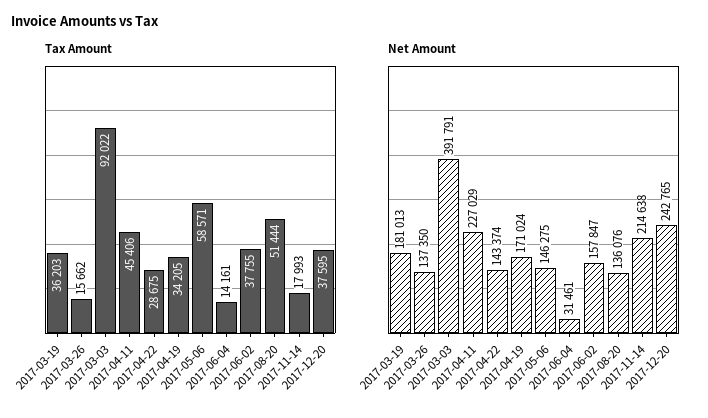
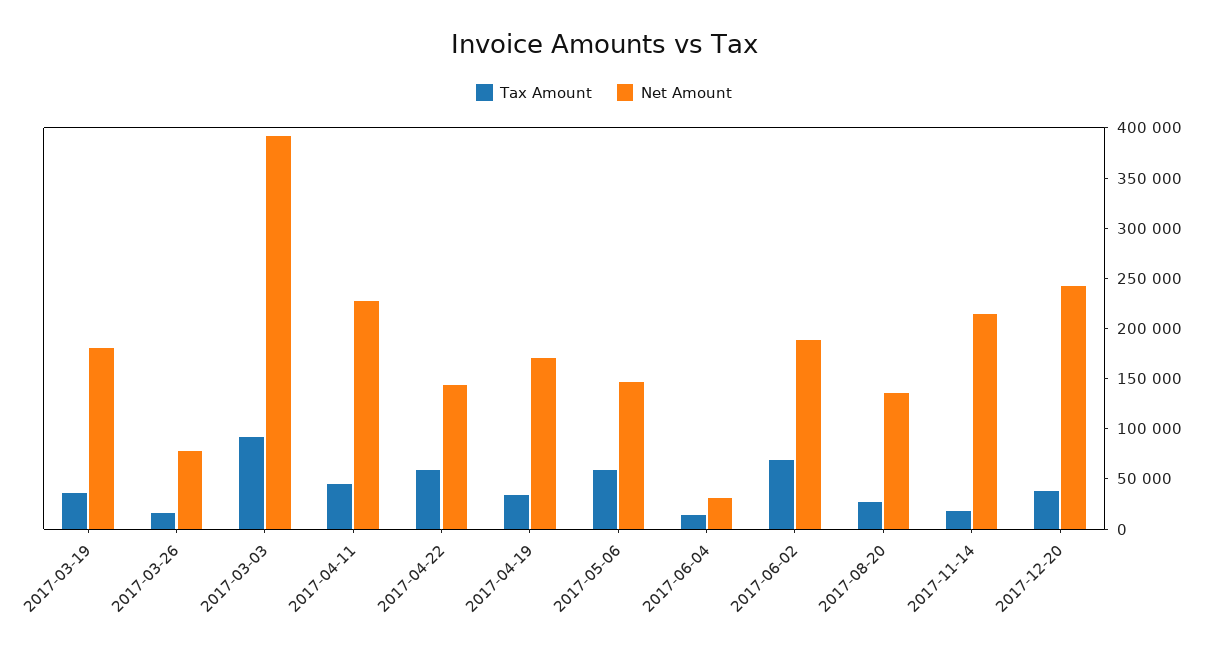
Tax Amount, 2017-04-22: 28675 -> 60000
Tax Amount, 2017-06-02: 37755 -> 70000
Tax Amount, 2017-08-20: 51444 -> 30000
Net Amount, 2017-03-26: 137350 -> 80000
Net Amount, 2017-06-02: 157847 -> 190000

